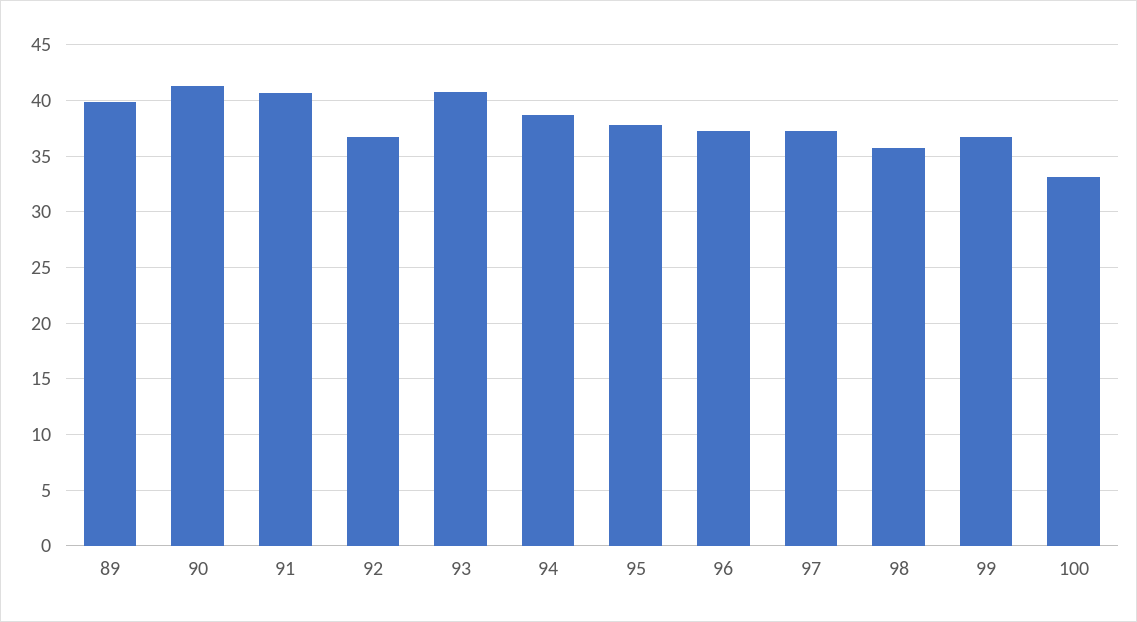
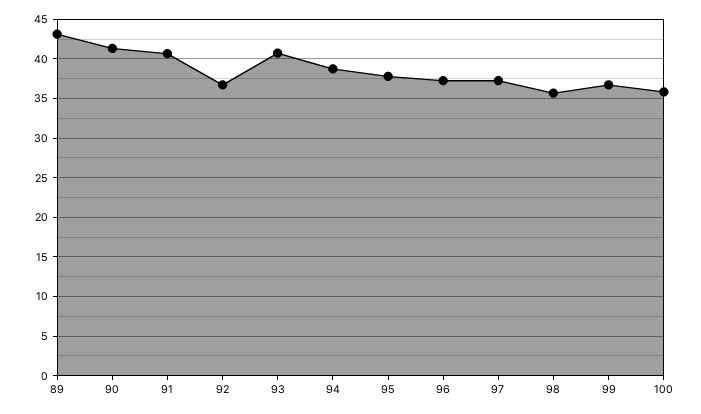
89: 40 -> 43
100: 33 -> 36

